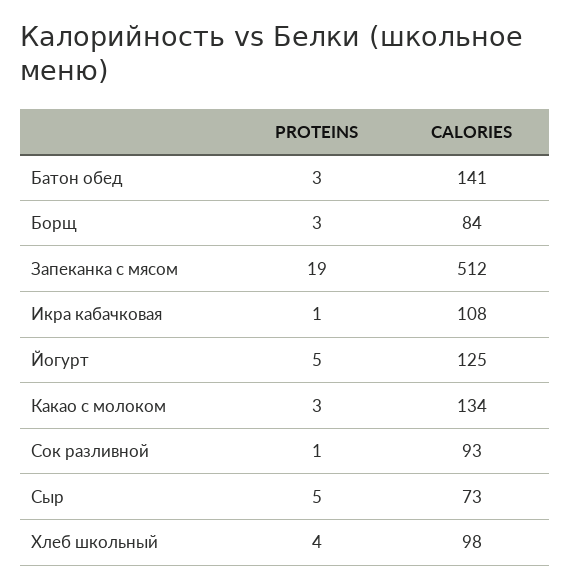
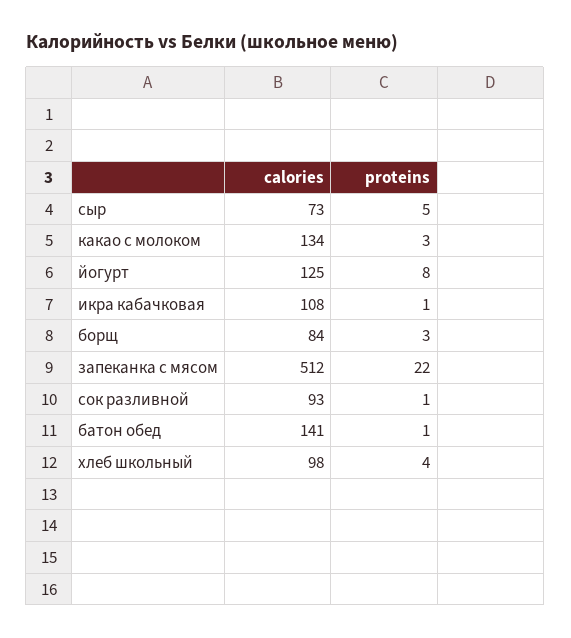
PROTEINS, Батон обед: 3 -> 1
PROTEINS, Запеканка с мясом: 19 -> 22
PROTEINS, Йогурт: 5 -> 8

